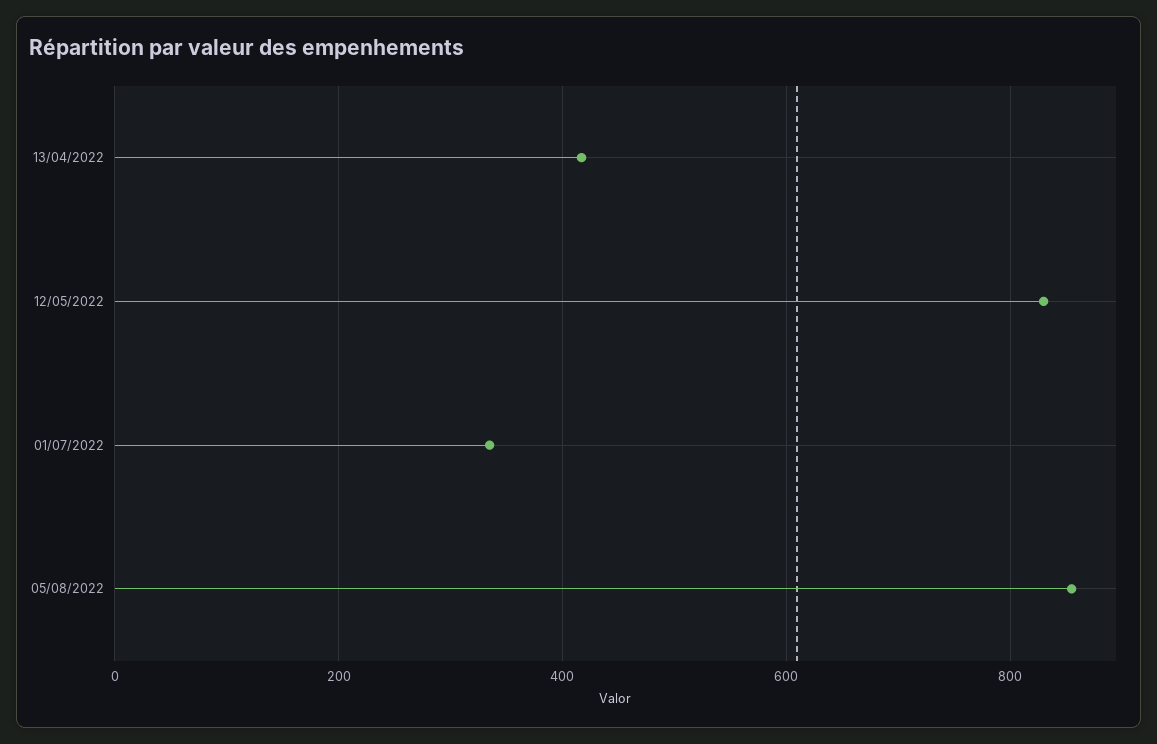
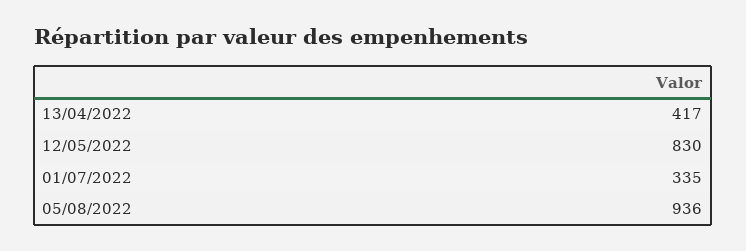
05/08/2022: 860 -> 936

